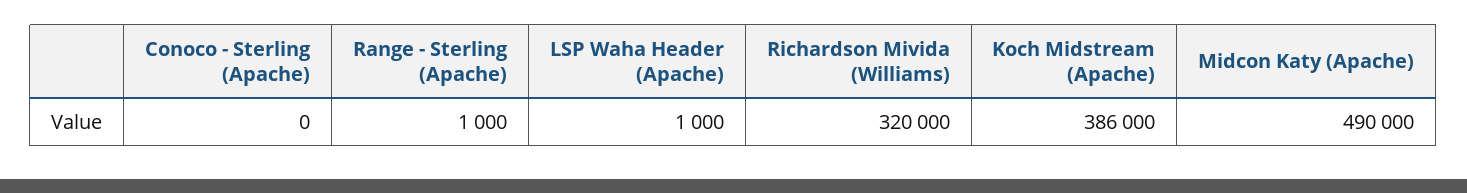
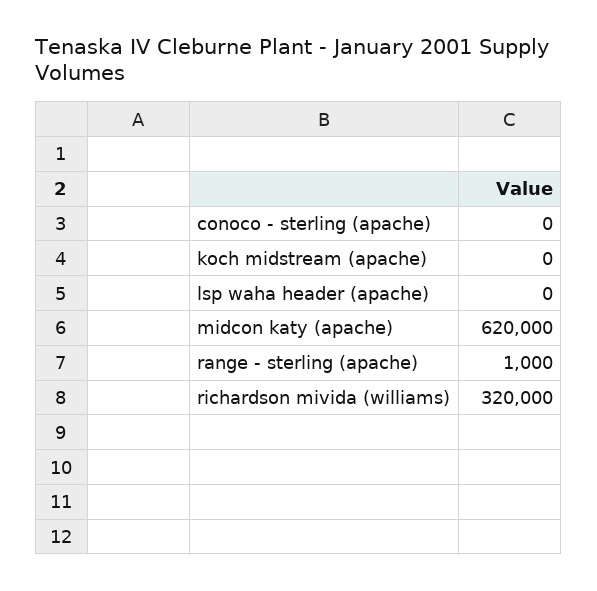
LSP Waha Header (Apache): 1000 -> 0
Koch Midstream (Apache): 386000 -> 0
Midcon Katy (Apache): 490000 -> 620000

